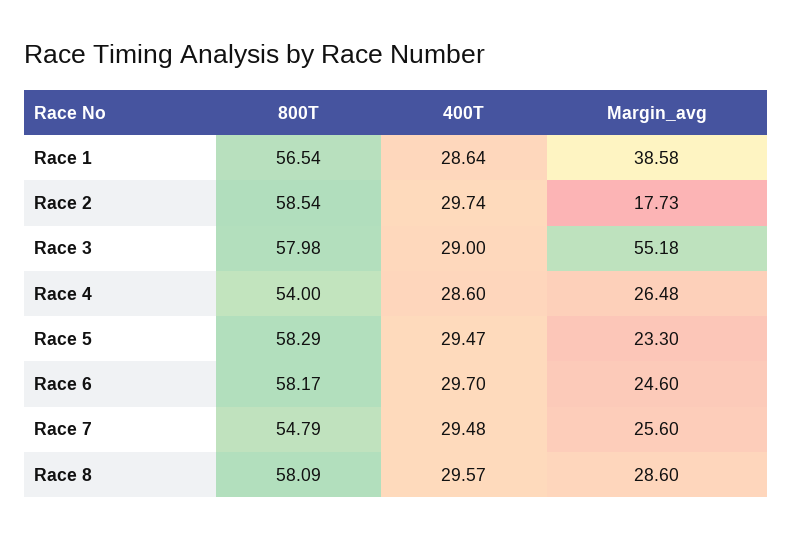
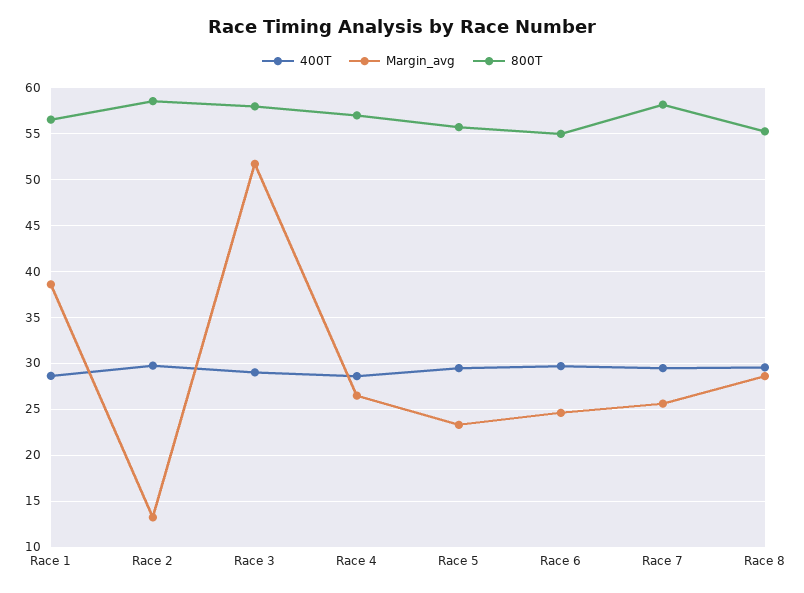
Margin_avg, Race 2: 17.73 -> 13
Margin_avg, Race 3: 55.18 -> 52
800T, Race 4: 54 -> 57
800T, Race 5: 58.29 -> 56
800T, Race 6: 58.17 -> 55
800T, Race 7: 54.79 -> 58
800T, Race 8: 58.09 -> 55

